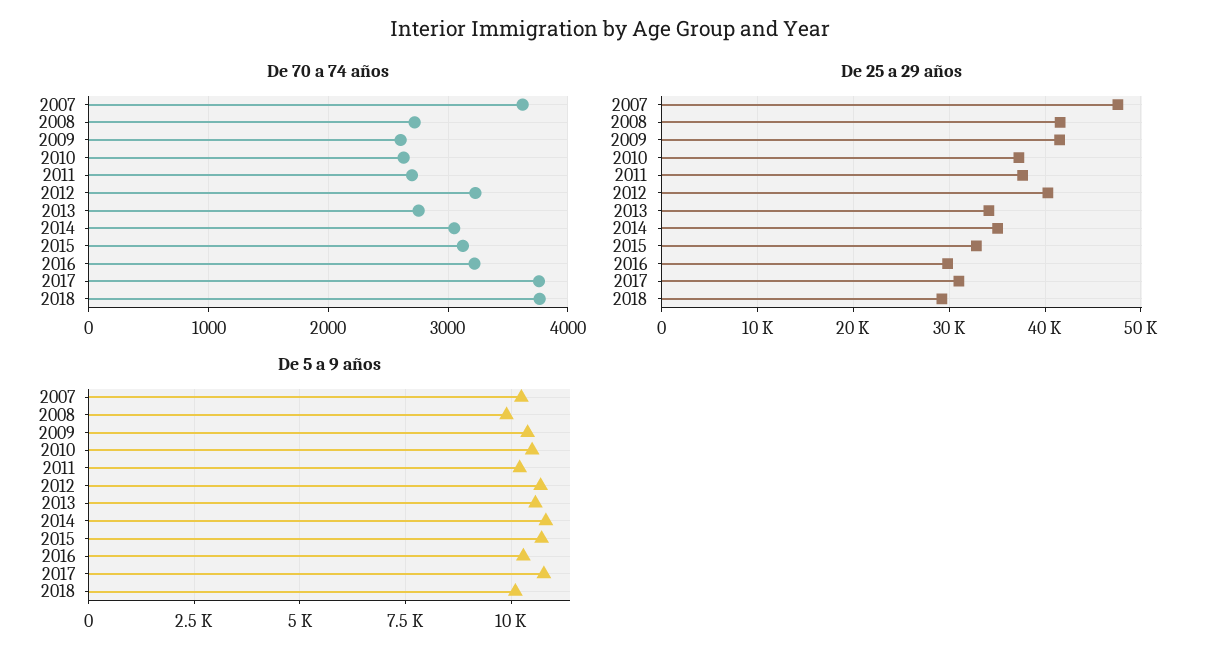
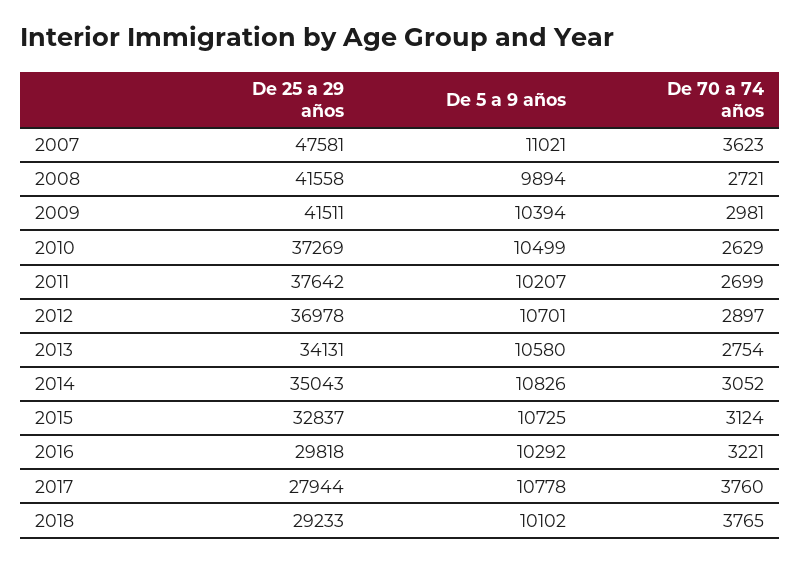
De 70 a 74 años, 2009: 2600 -> 2981
De 70 a 74 años, 2012: 3200 -> 2897
De 25 a 29 años, 2012: 40000 -> 36978
De 25 a 29 años, 2017: 31000 -> 27944
De 5 a 9 años, 2007: 10250 -> 11021

